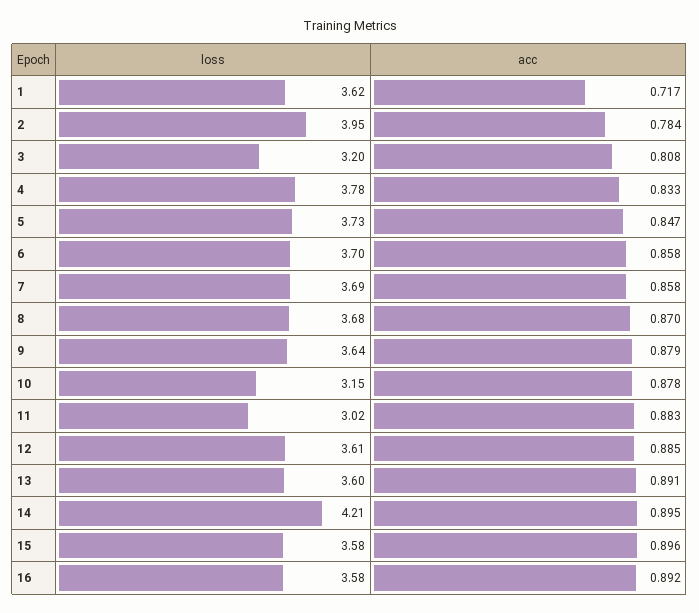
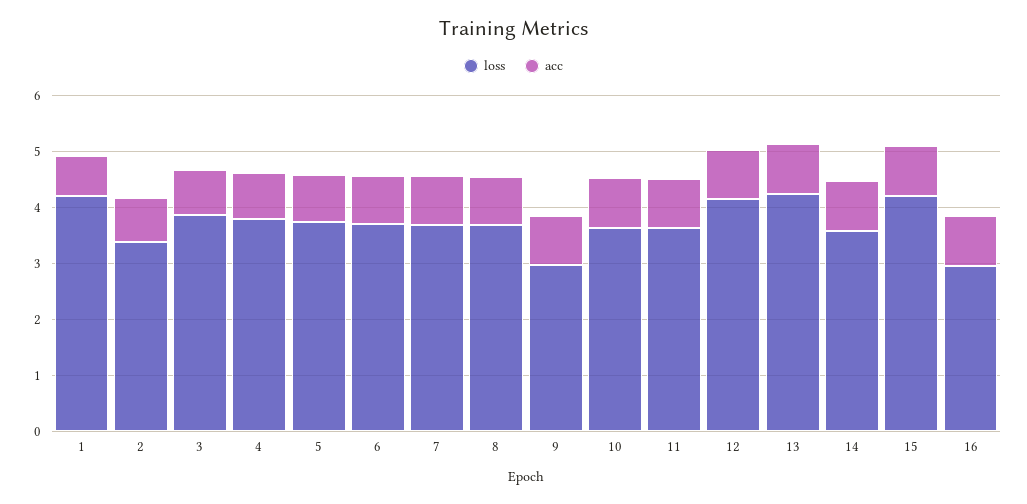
loss, 1: 3.62 -> 4.2
loss, 2: 3.95 -> 3.4
loss, 3: 3.2 -> 3.8
loss, 9: 3.64 -> 3
loss, 10: 3.15 -> 3.6
loss, 11: 3.02 -> 3.6
loss, 12: 3.61 -> 4.2
loss, 13: 3.6 -> 4.2
loss, 14: 4.21 -> 3.6
loss, 15: 3.58 -> 4.2
loss, 16: 3.58 -> 3

